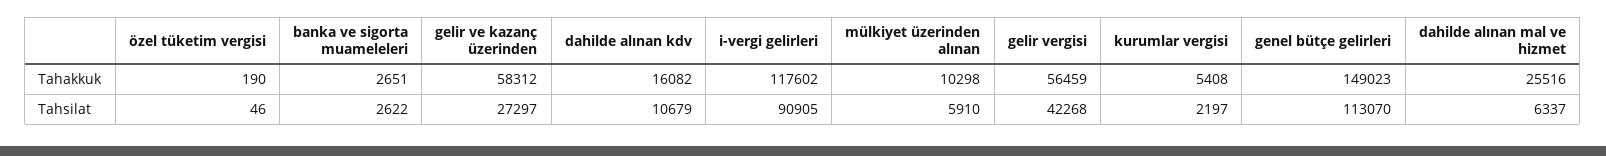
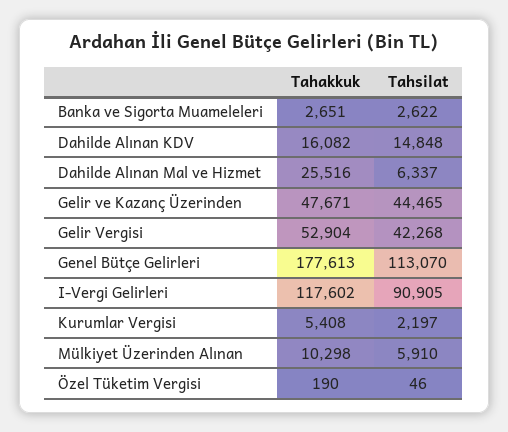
gelir ve kazanç üzerinden, Tahakkuk: 58312 -> 47671
gelir vergisi, Tahakkuk: 56459 -> 52904
genel bütçe gelirleri, Tahakkuk: 149023 -> 177613
gelir ve kazanç üzerinden, Tahsilat: 27297 -> 44465
dahilde alınan kdv, Tahsilat: 10679 -> 14848

